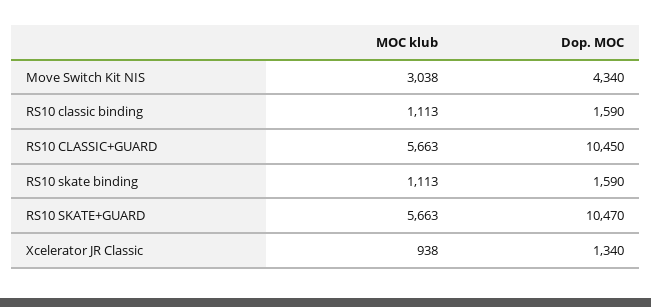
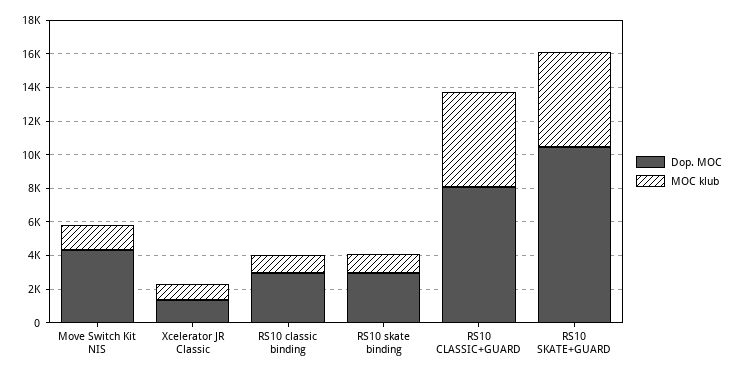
MOC klub, Move Switch Kit NIS: 3038 -> 1500
Dop. MOC, RS10 classic binding: 1590 -> 3000
Dop. MOC, RS10 CLASSIC+GUARD: 10450 -> 8000
Dop. MOC, RS10 skate binding: 1590 -> 3000

